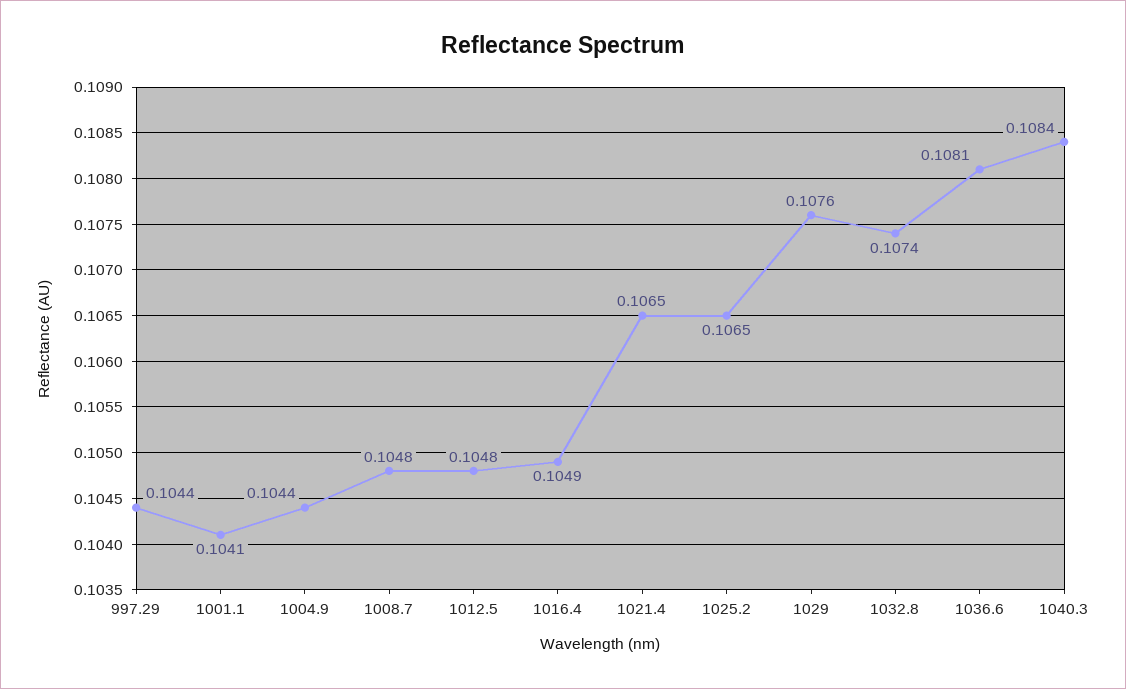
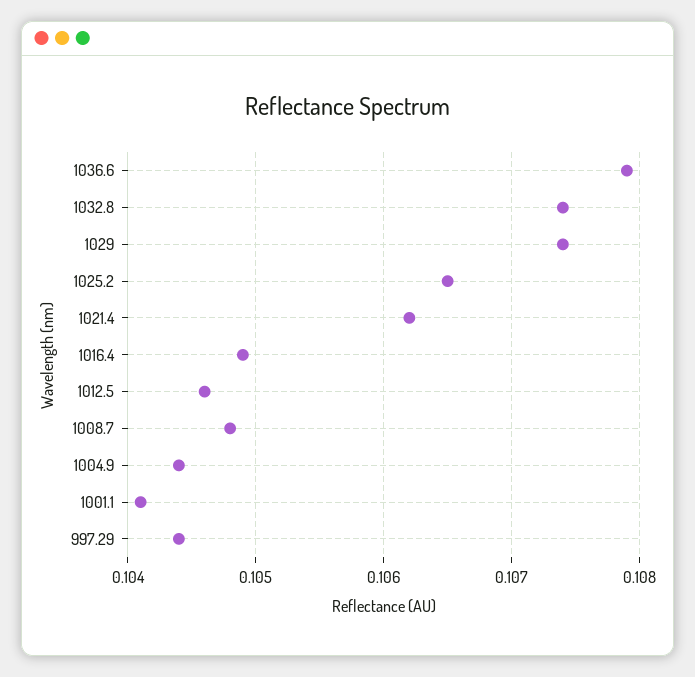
1012.5: 0.1048 -> 0.1046
1021.4: 0.1065 -> 0.1062
1029: 0.1076 -> 0.1074
1036.6: 0.1081 -> 0.1079
1040.3: 0.1084 -> none

